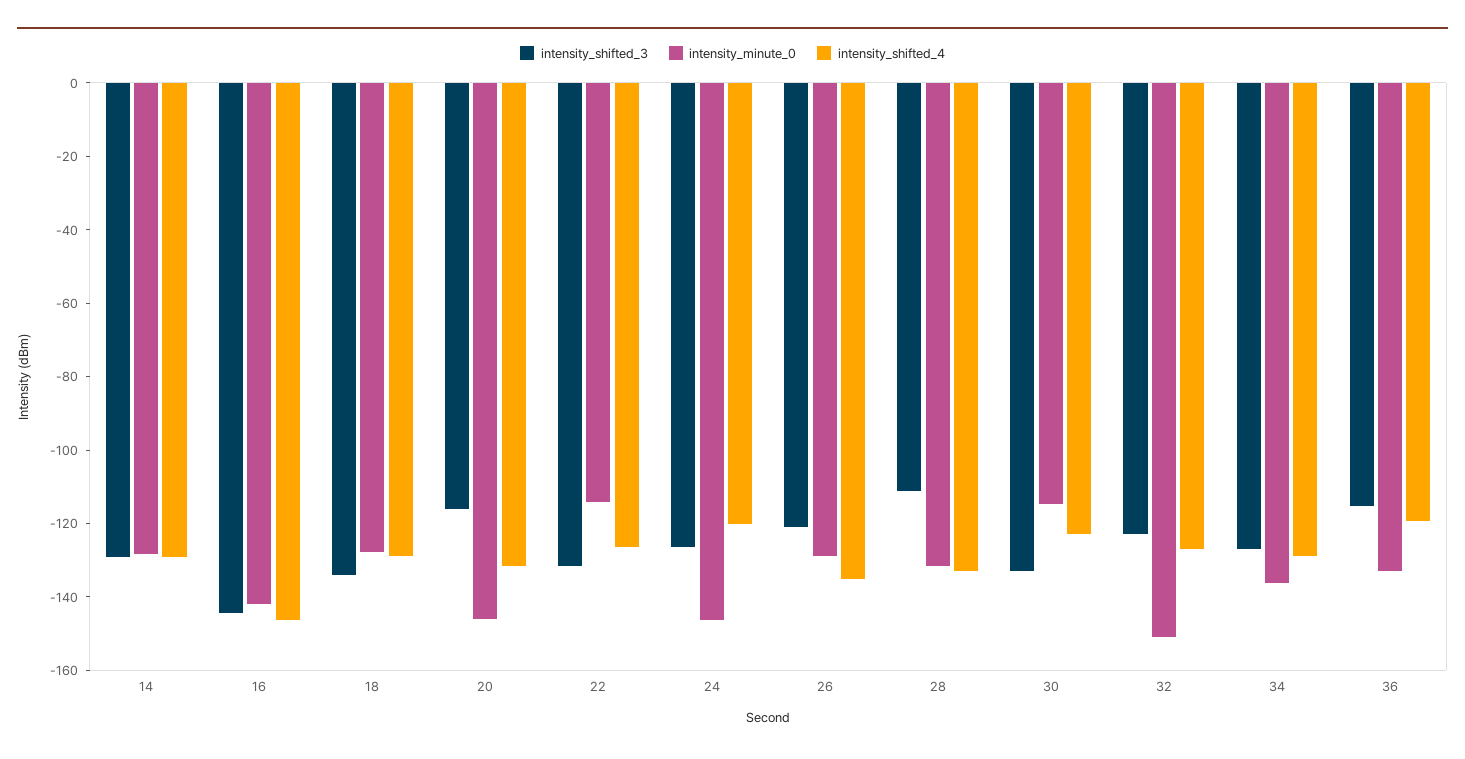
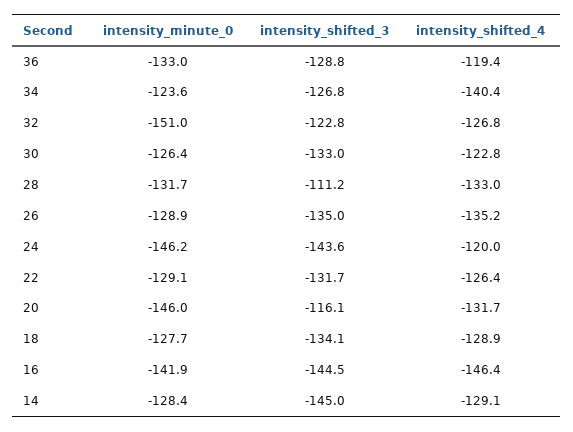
intensity_shifted_3, 14: -130 -> -145
intensity_minute_0, 22: -115 -> -129.1
intensity_shifted_3, 24: -125 -> -143.6
intensity_shifted_3, 26: -120 -> -135
intensity_minute_0, 30: -115 -> -126.4
intensity_minute_0, 34: -135 -> -123.6
intensity_shifted_4, 34: -130 -> -140.4
intensity_shifted_3, 36: -115 -> -128.8

